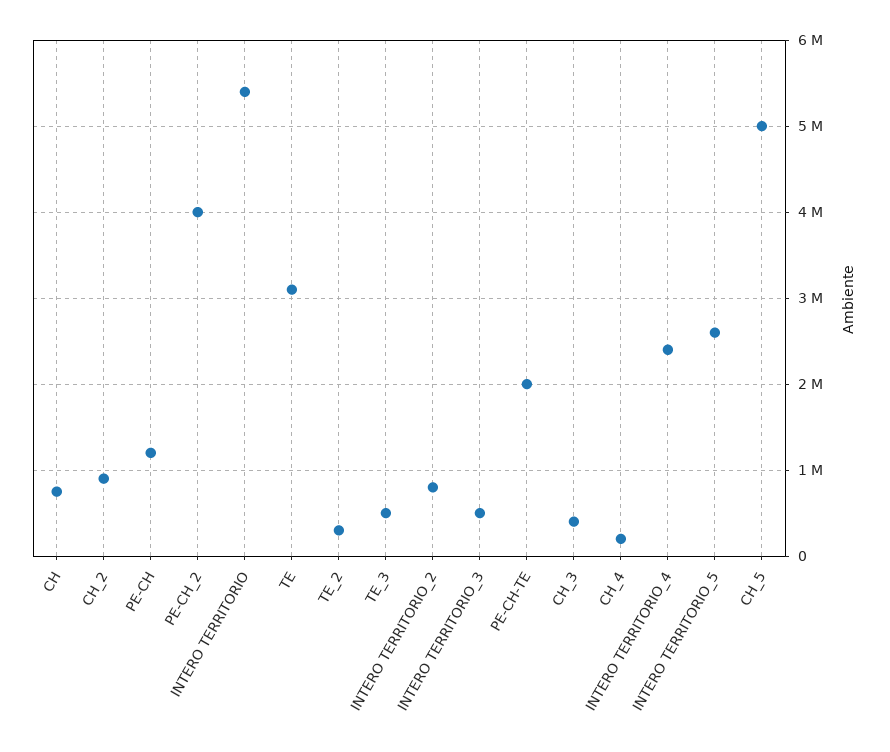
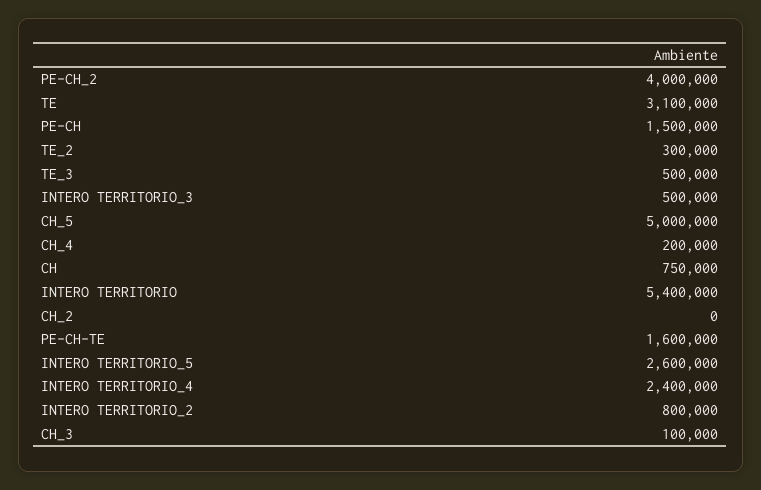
CH_2: 900000 -> 0
PE-CH: 1200000 -> 1500000
PE-CH-TE: 2000000 -> 1600000
CH_3: 400000 -> 100000

